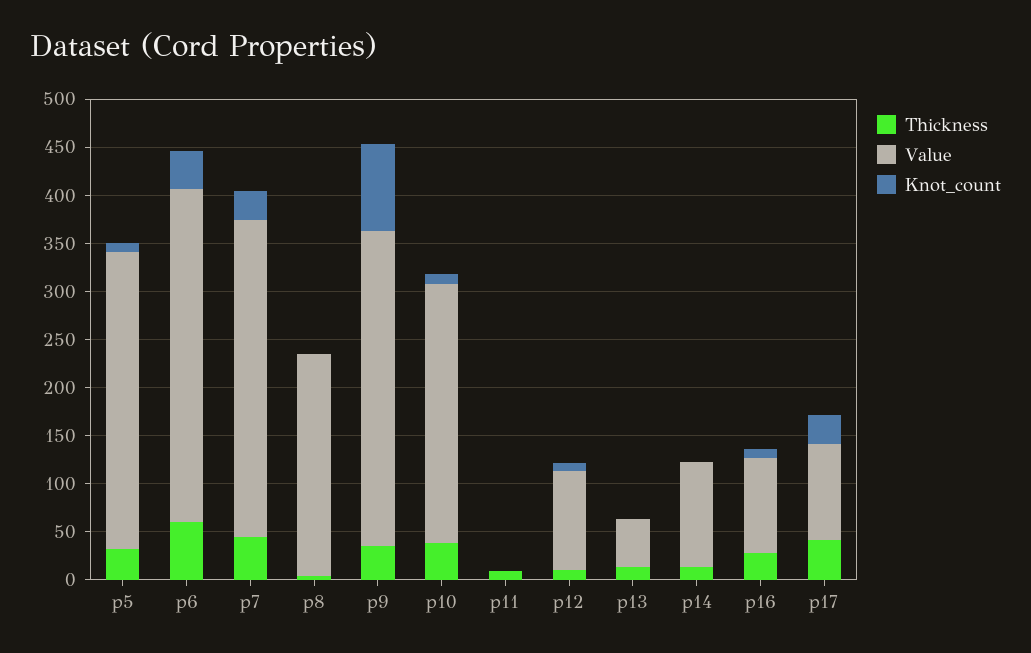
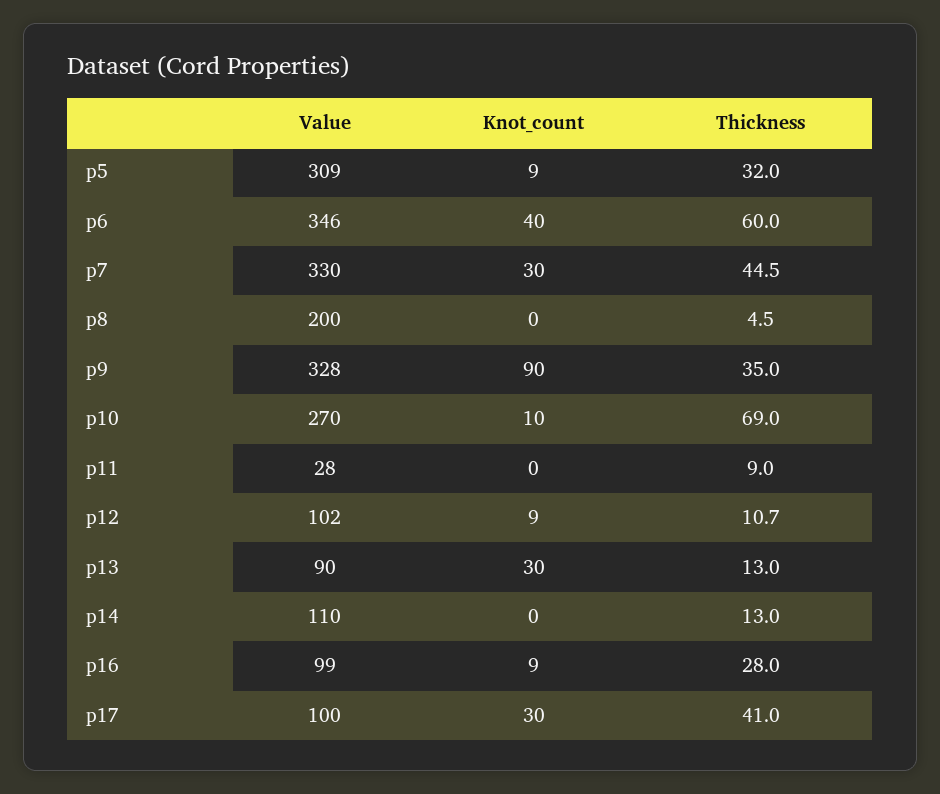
Value, p8: 230 -> 200
Thickness, p10: 40 -> 69
Value, p11: 0 -> 28
Value, p13: 50 -> 90
Knot_count, p13: 0 -> 30

